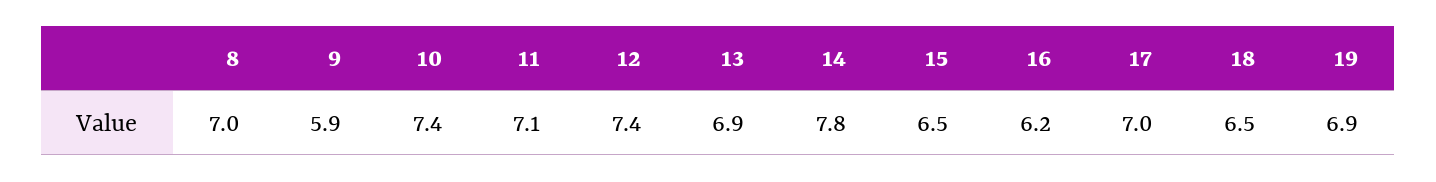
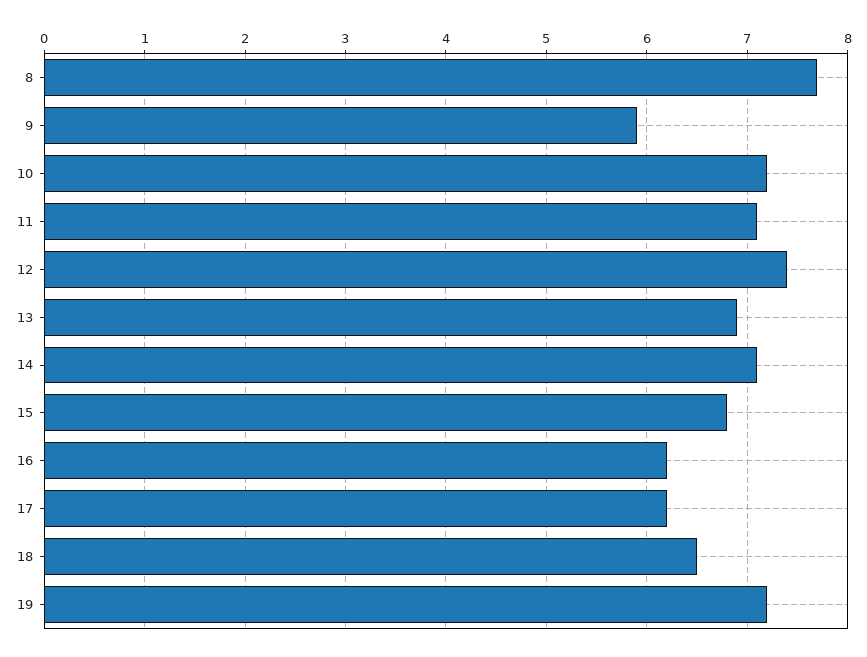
8: 7 -> 7.7
10: 7.4 -> 7.2
14: 7.8 -> 7.1
15: 6.5 -> 6.8
17: 7 -> 6.2
19: 6.9 -> 7.2

